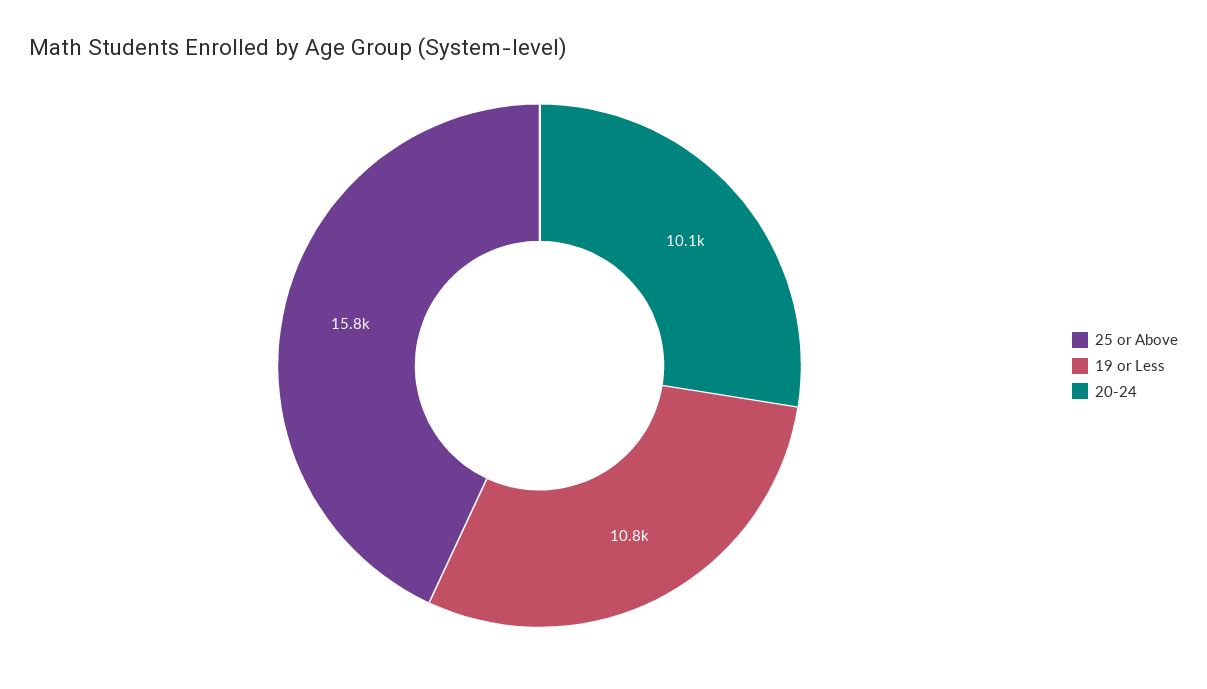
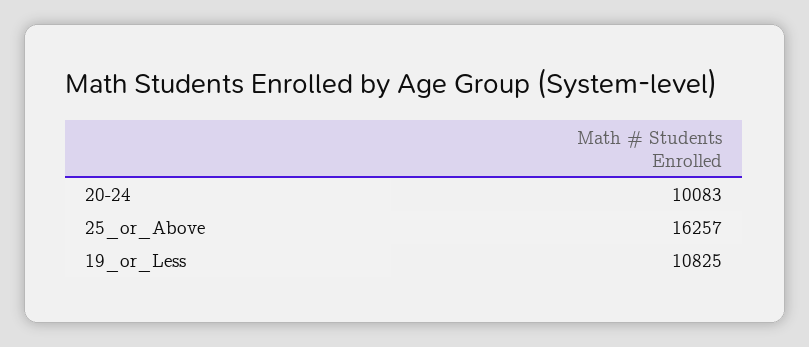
25 or Above: 15800 -> 16257

